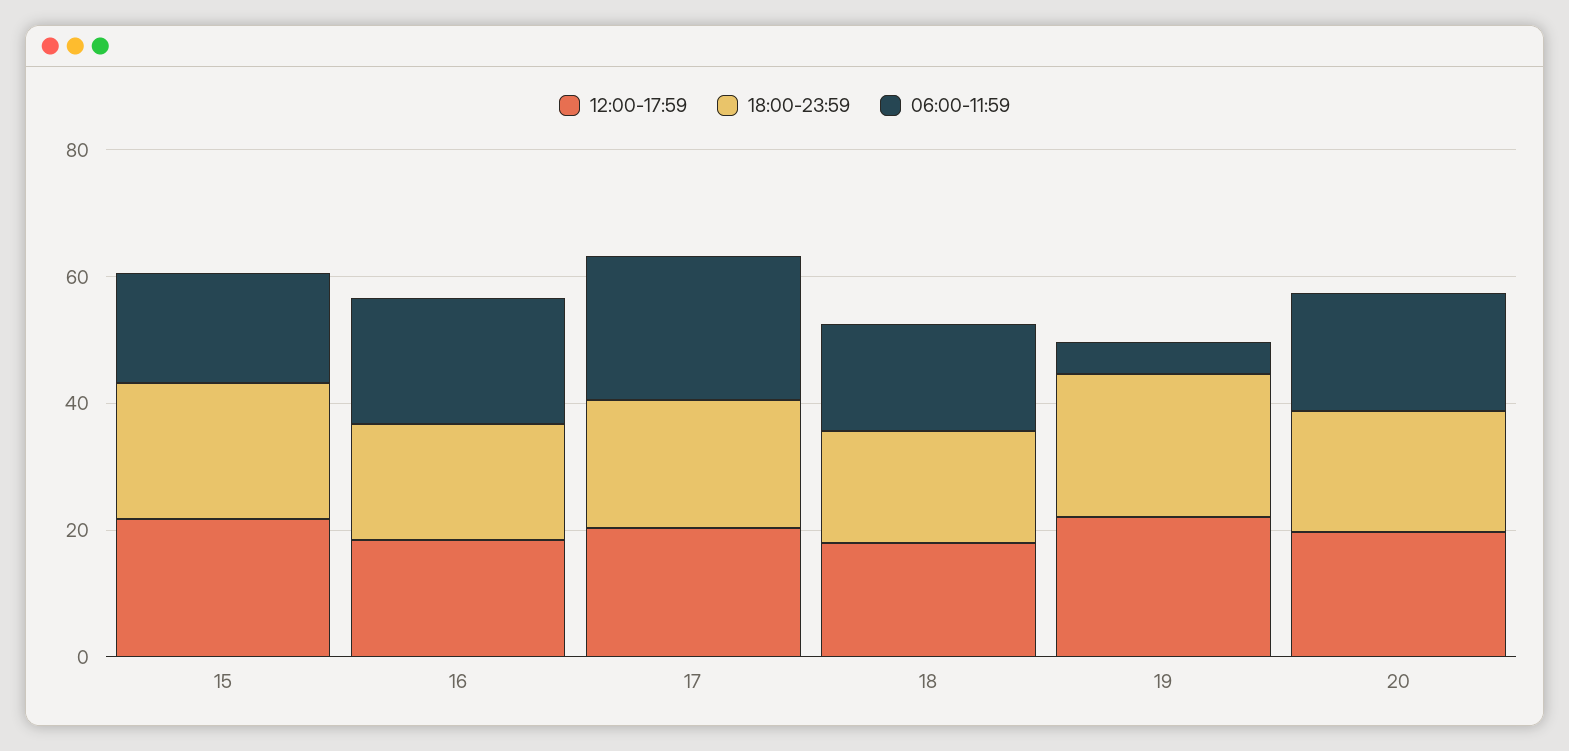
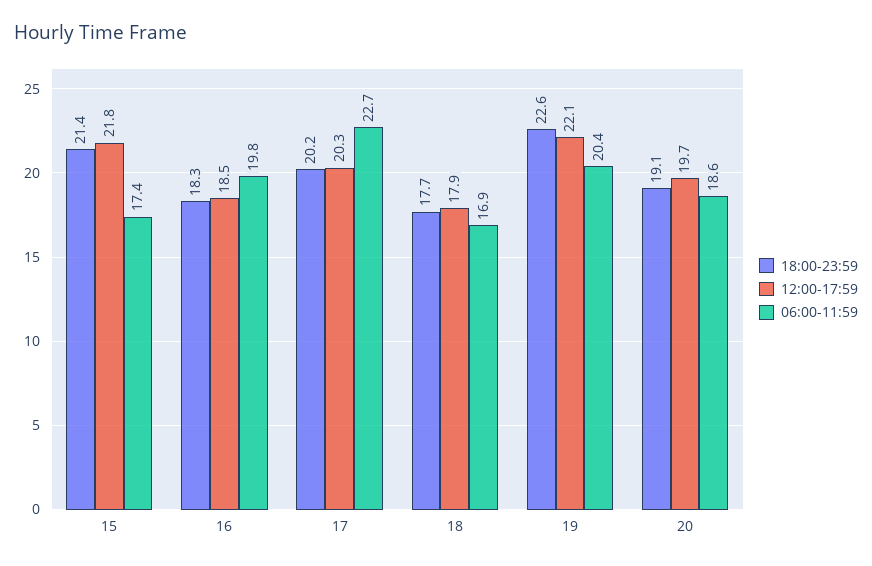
06:00-11:59, 19: 5 -> 20.4

